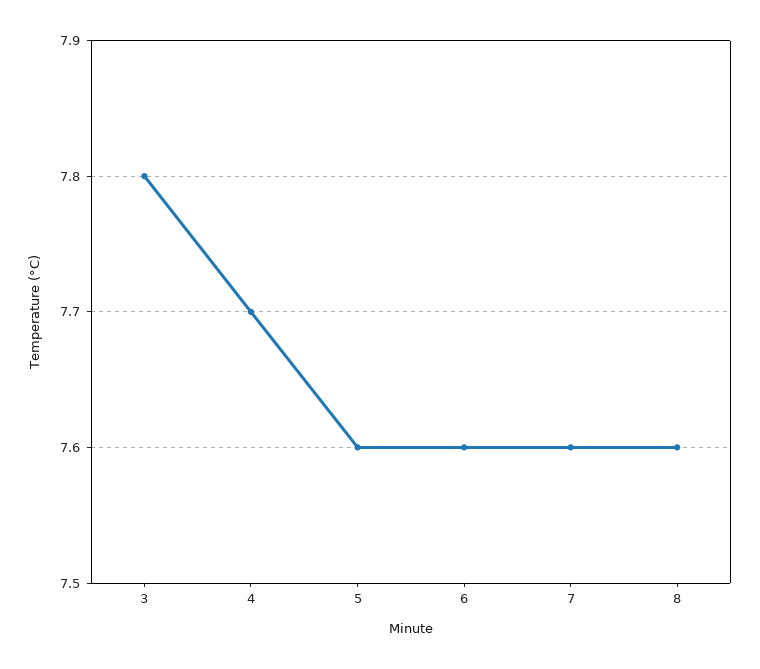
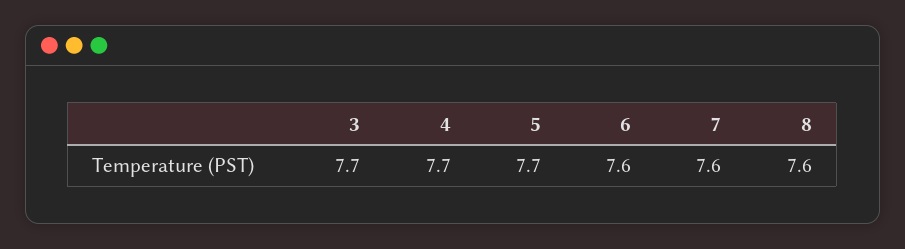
3: 7.8 -> 7.7
5: 7.6 -> 7.7

